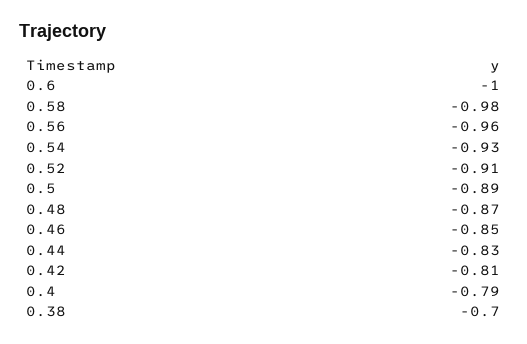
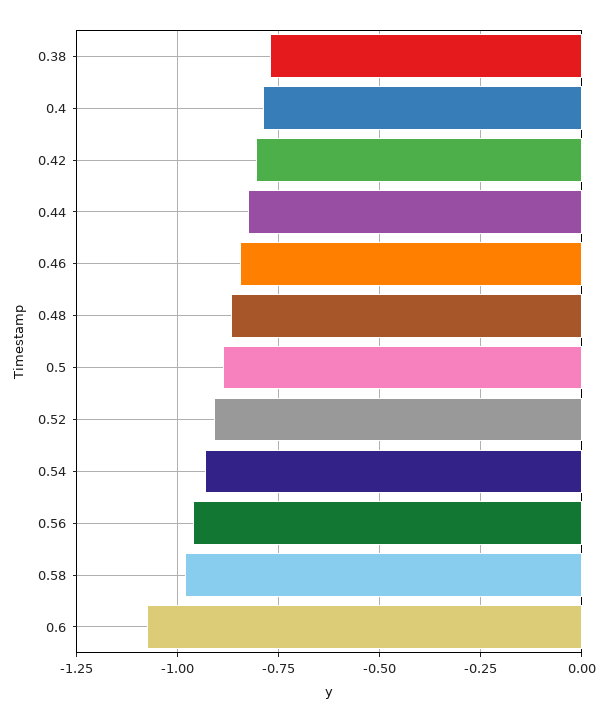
0.6: -1 -> -1.075
0.38: -0.7 -> -0.775

